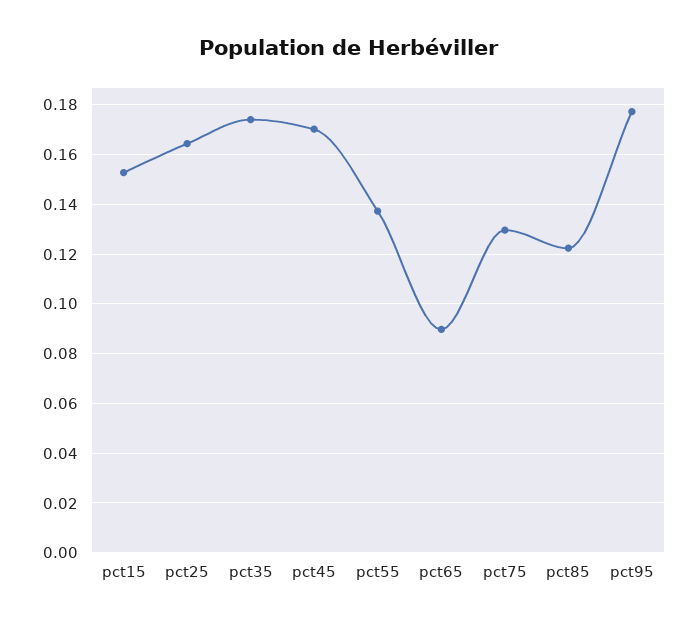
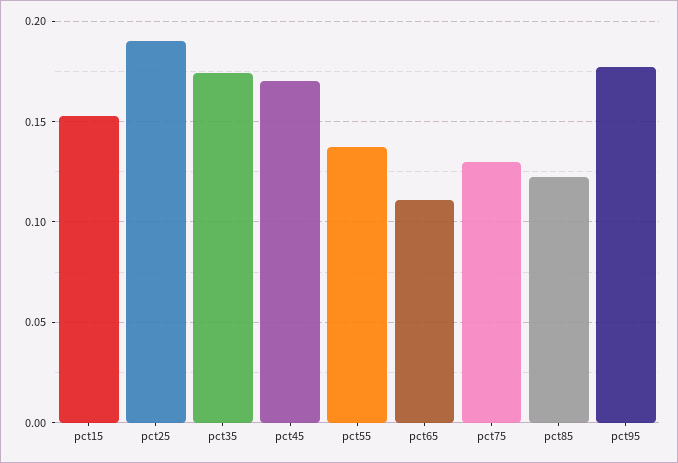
pct25: 0.165 -> 0.19
pct65: 0.09 -> 0.11

